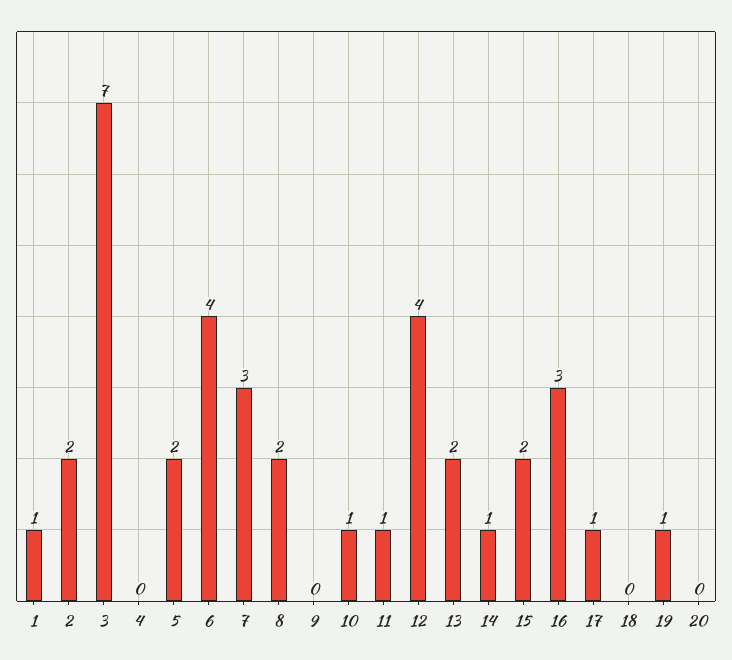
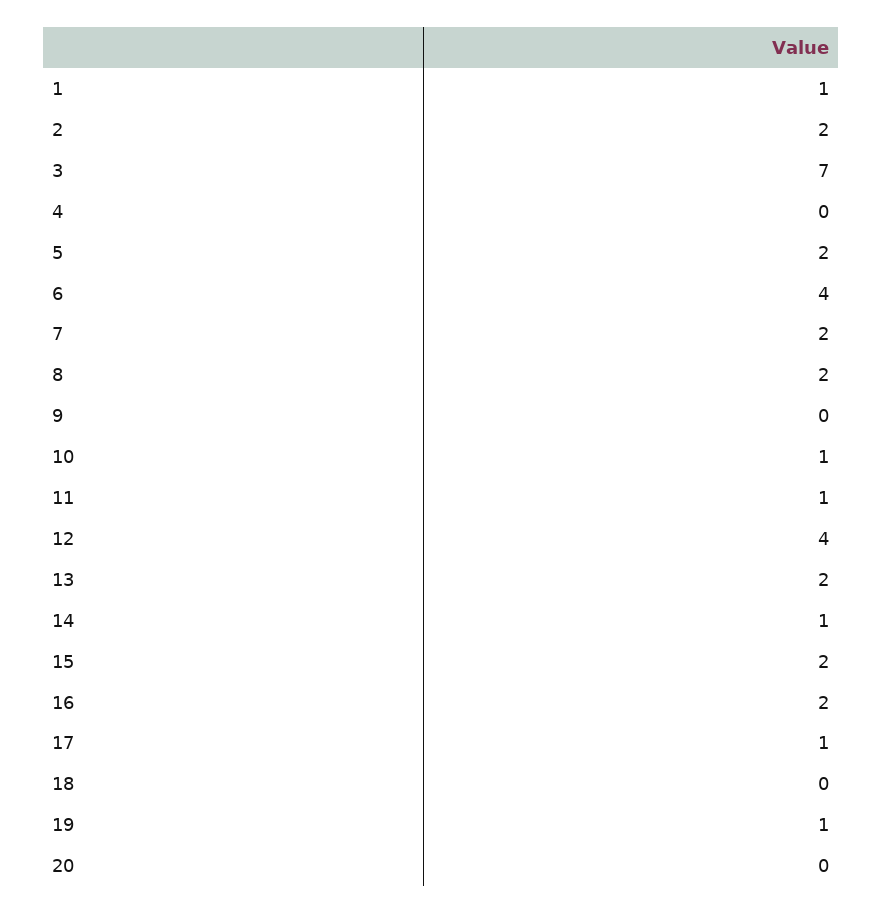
7: 3 -> 2
16: 3 -> 2

